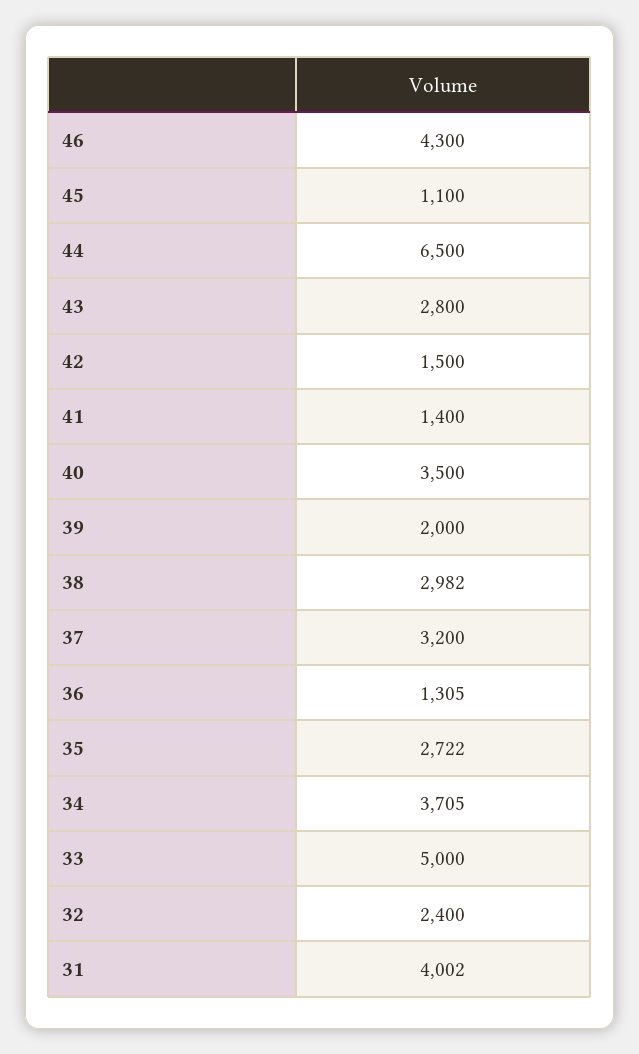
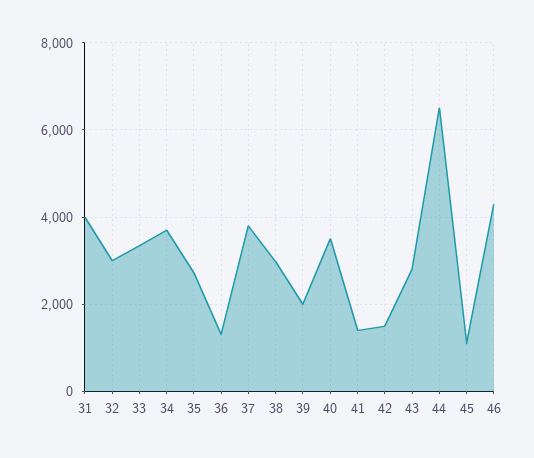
37: 3200 -> 3800
33: 5000 -> 3400
32: 2400 -> 3000

